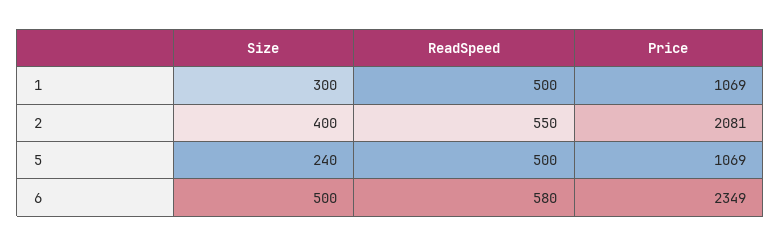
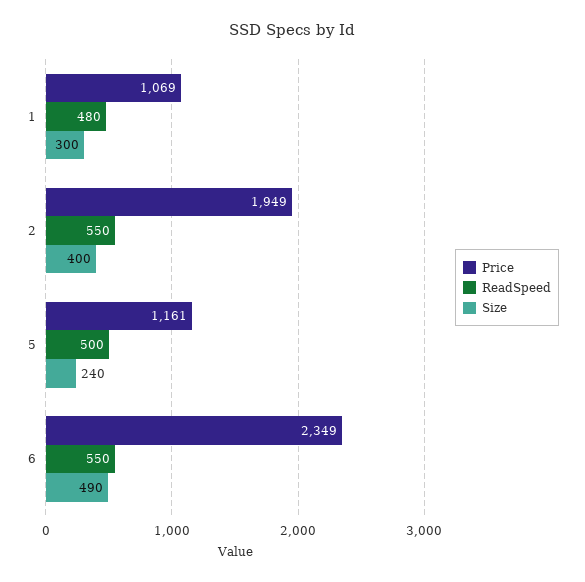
ReadSpeed, 1: 500 -> 480
Price, 2: 2081 -> 1949
Price, 5: 1069 -> 1161
Size, 6: 500 -> 490
ReadSpeed, 6: 580 -> 550

